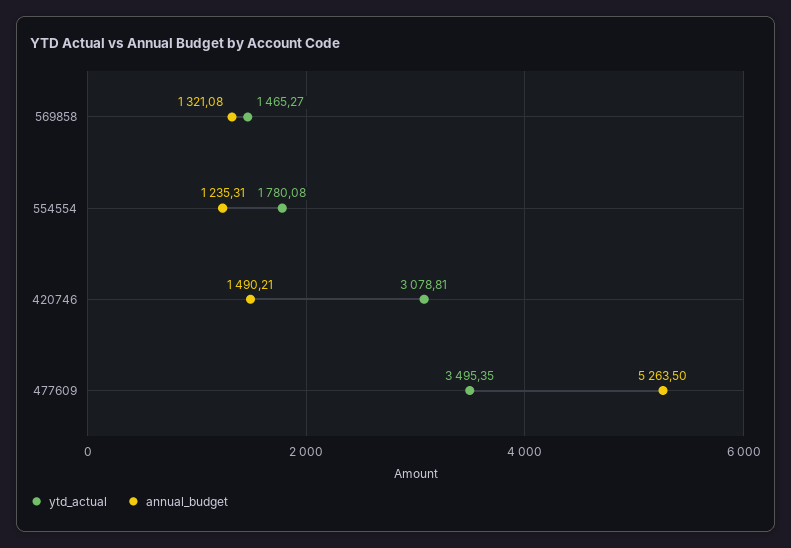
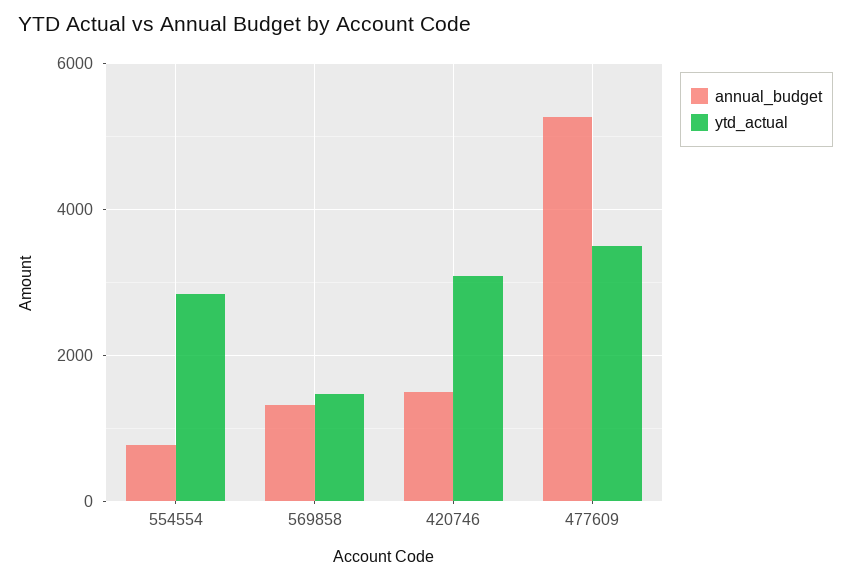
ytd_actual, 554554: 1780.08 -> 2800
annual_budget, 554554: 1235.31 -> 800

